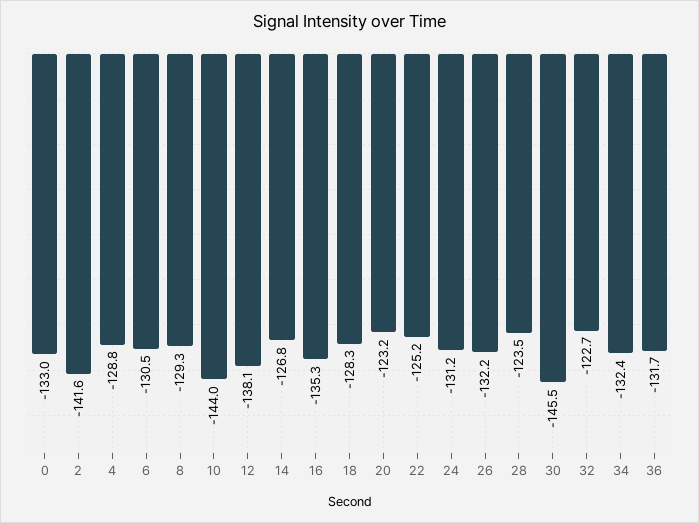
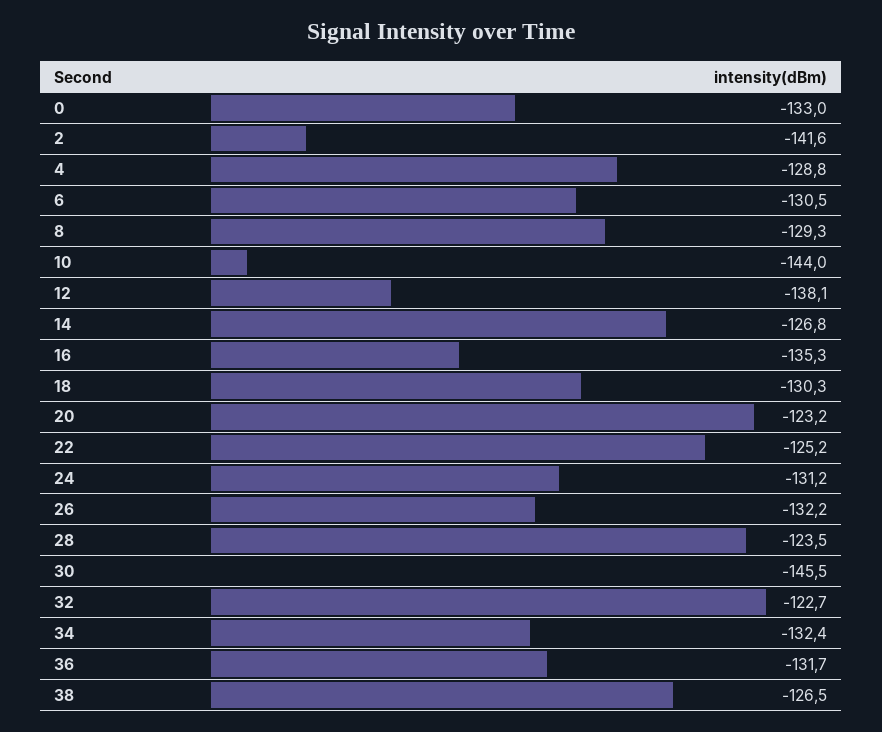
18: -128.3 -> -130.3
38: none -> -126.5

